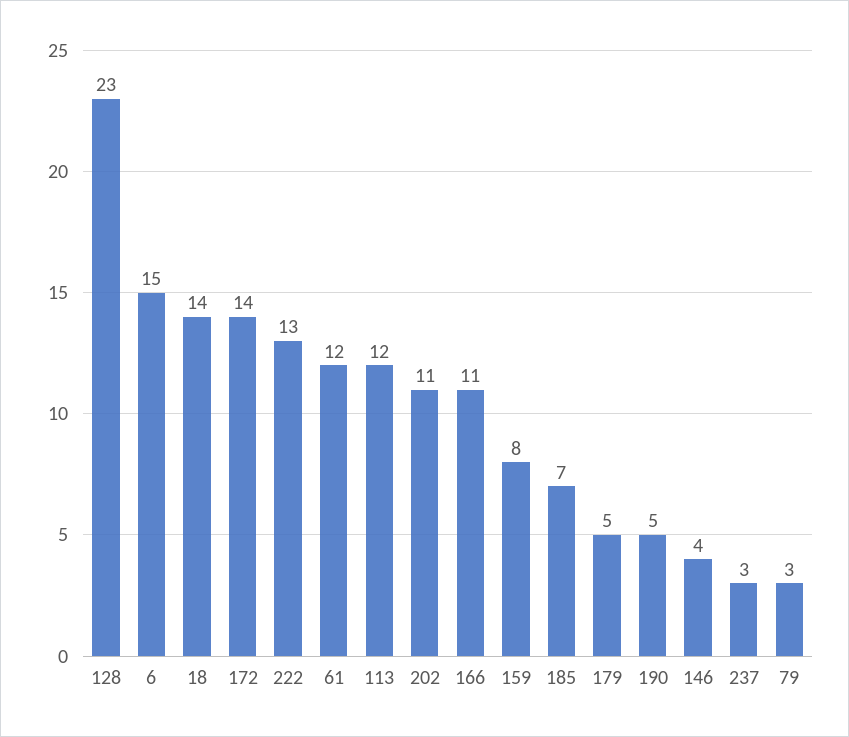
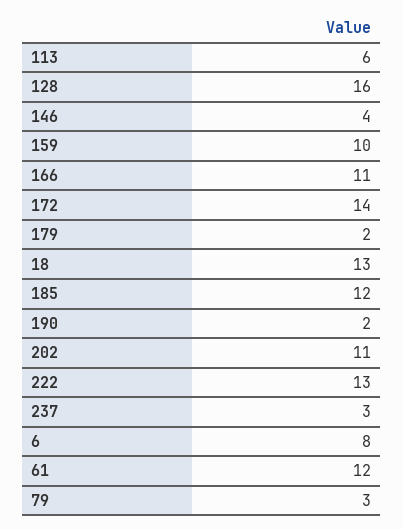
128: 23 -> 16
6: 15 -> 8
18: 14 -> 13
113: 12 -> 6
159: 8 -> 10
185: 7 -> 12
179: 5 -> 2
190: 5 -> 2

